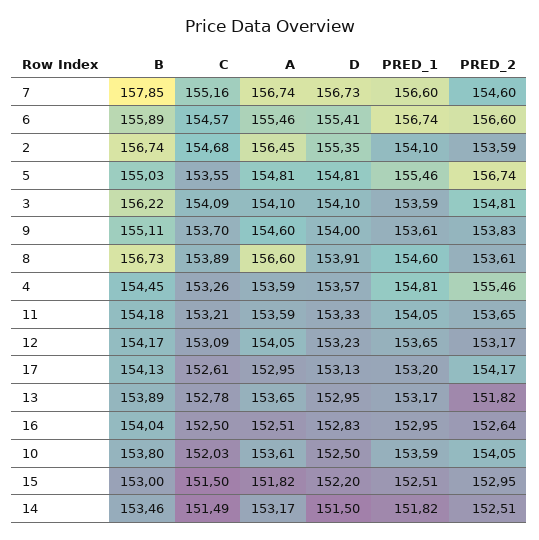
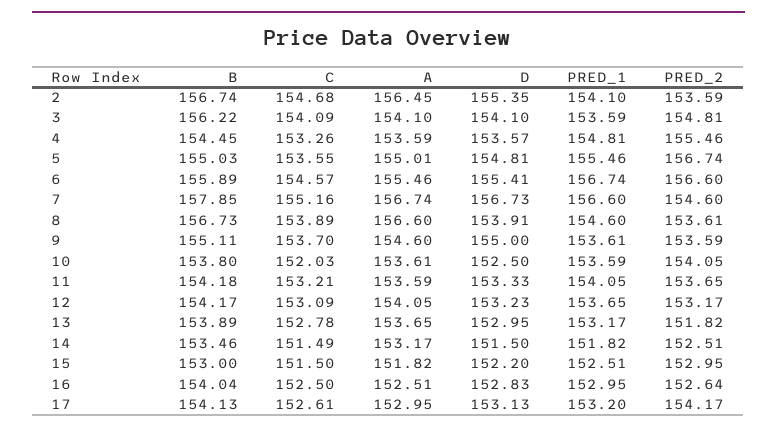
A, 5: 154.81 -> 155.01
D, 9: 154 -> 155
PRED_2, 9: 153.83 -> 153.59

